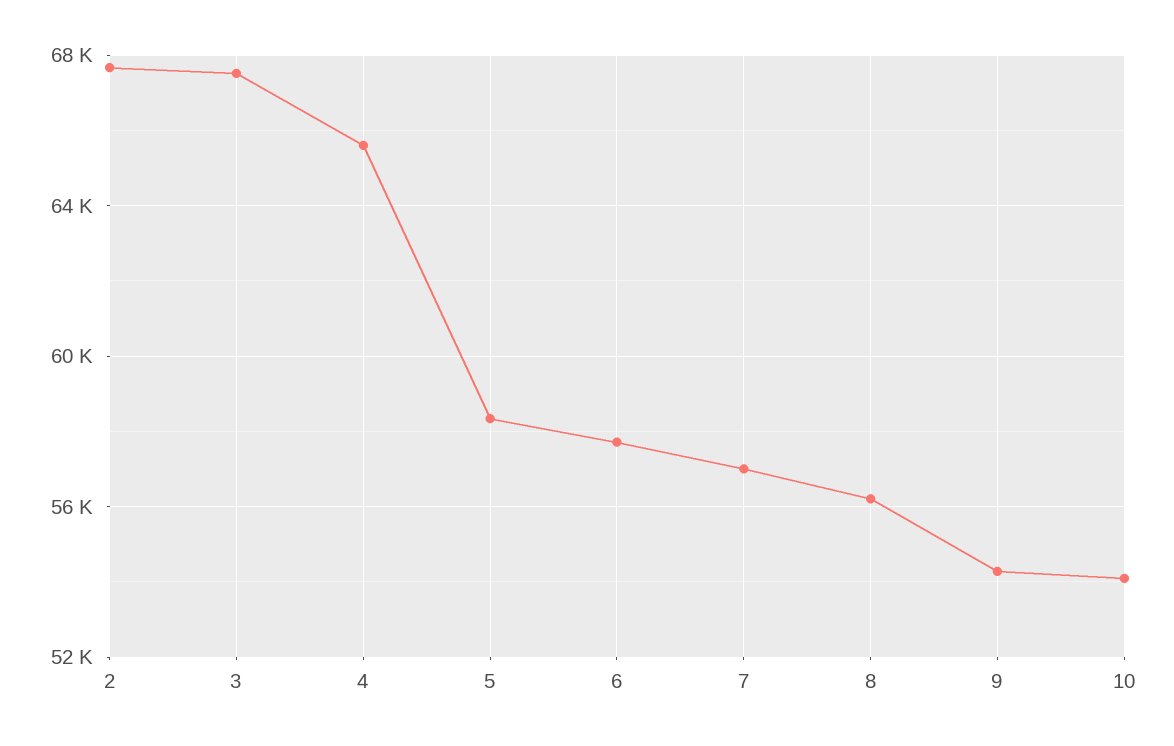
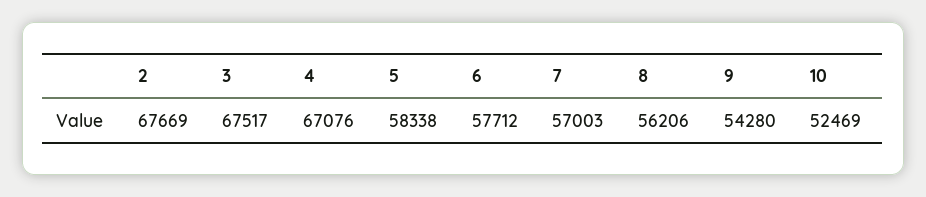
4: 65500 -> 67076
10: 54000 -> 52469

